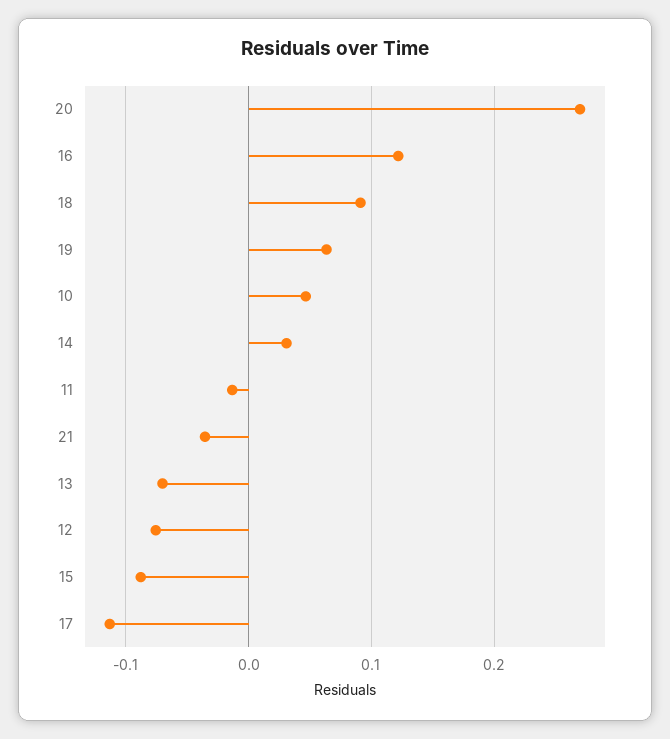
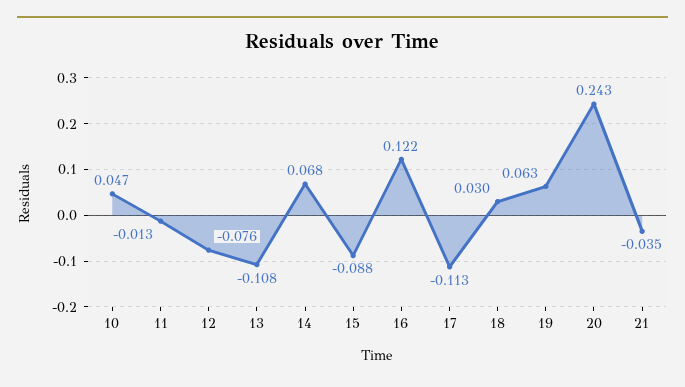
20: 0.27 -> 0.243
18: 0.09 -> 0.03
14: 0.03 -> 0.068
13: -0.07 -> -0.108

